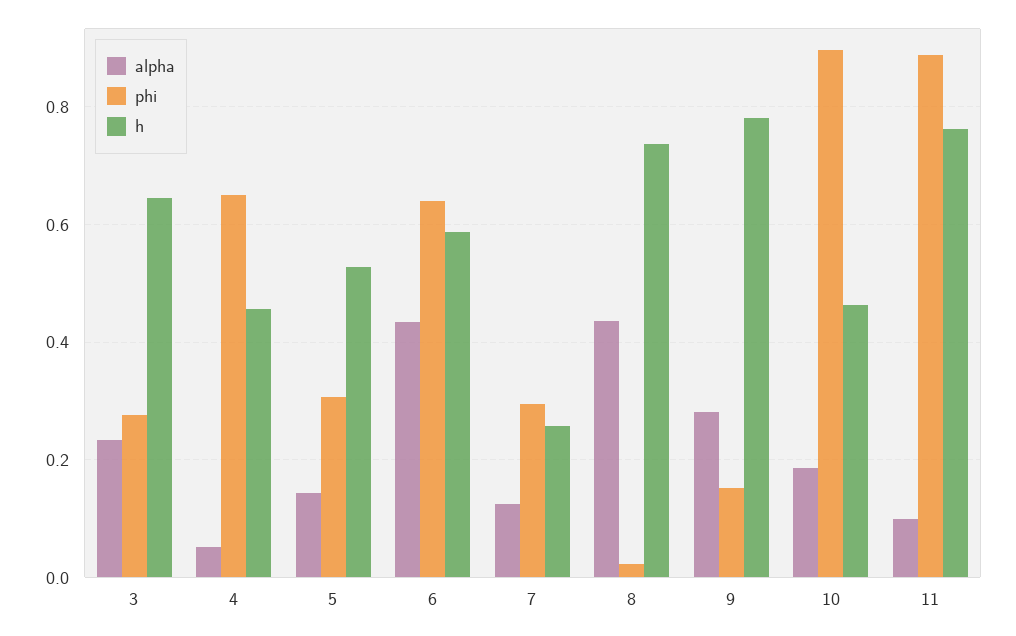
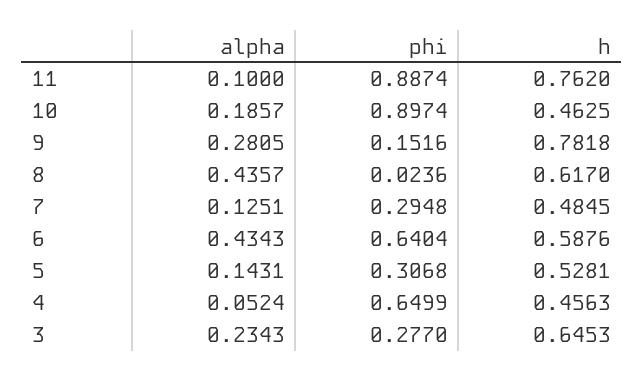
h, 7: 0.26 -> 0.4845
h, 8: 0.74 -> 0.617

